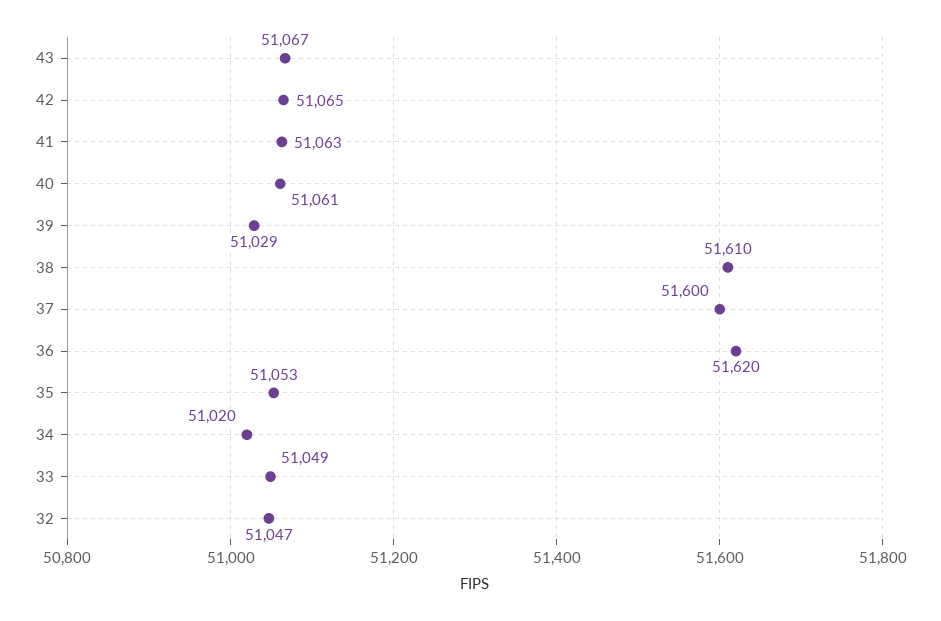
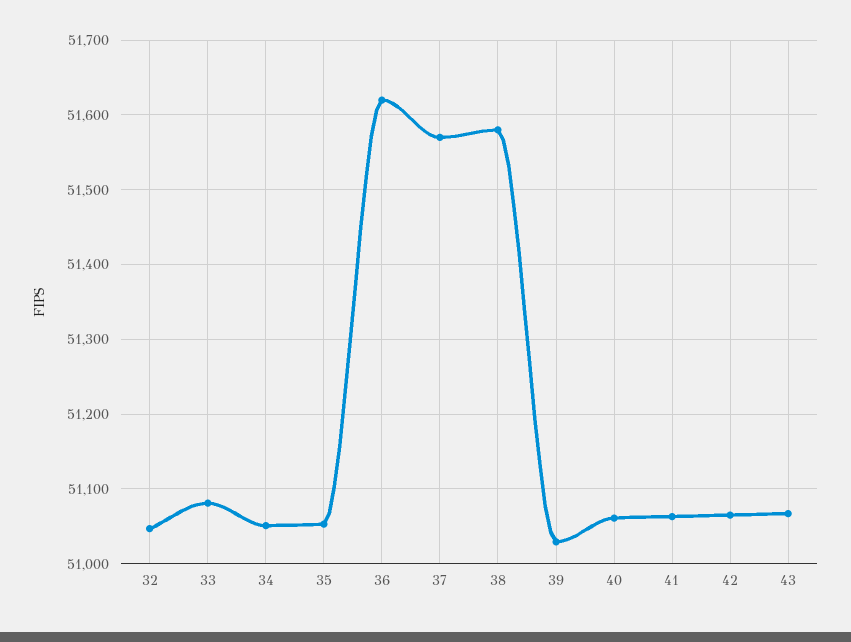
38: 51610 -> 51580
37: 51600 -> 51570
34: 51020 -> 51050
33: 51049 -> 51080

